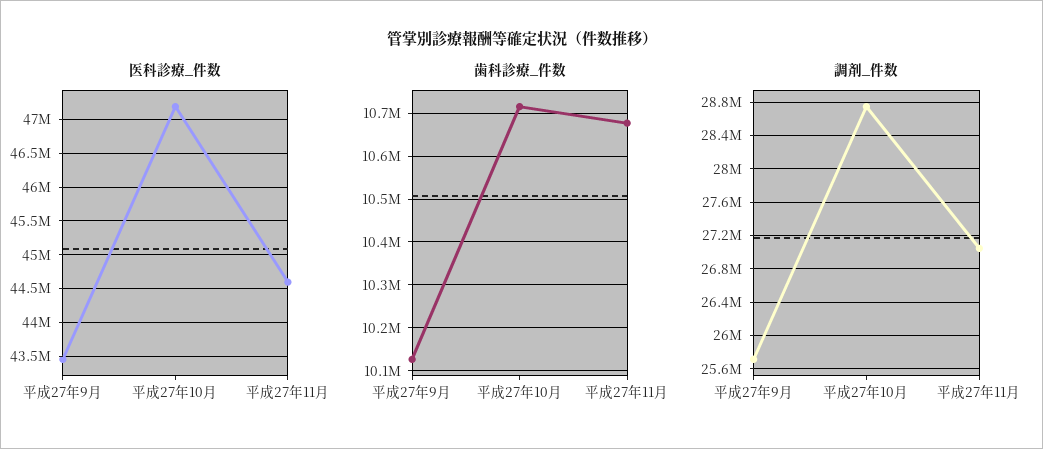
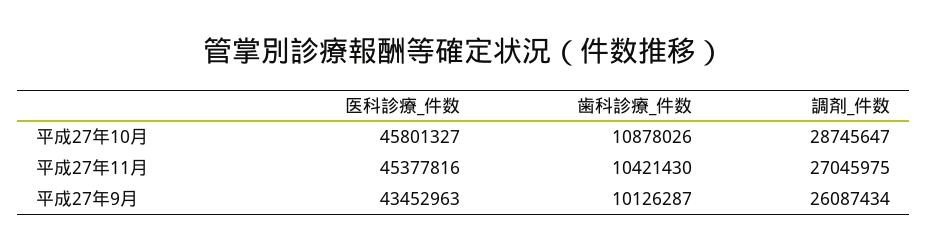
医科診療_件数, 平成27年10月: 47200000 -> 45801327
医科診療_件数, 平成27年11月: 44600000 -> 45377816
歯科診療_件数, 平成27年10月: 10720000 -> 10878026
歯科診療_件数, 平成27年11月: 10680000 -> 10421430
調剤_件数, 平成27年9月: 25700000 -> 26087434

